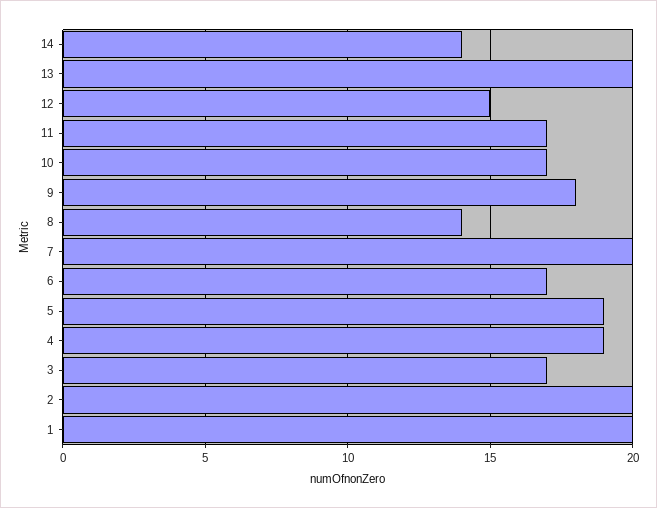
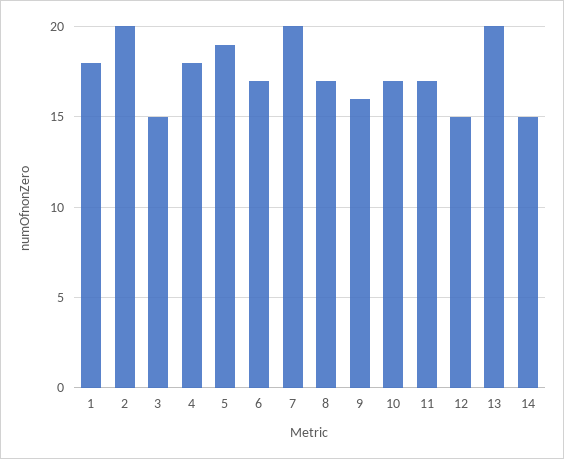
14: 14 -> 15
9: 18 -> 16
8: 14 -> 17
4: 19 -> 18
3: 17 -> 15
1: 20 -> 18

